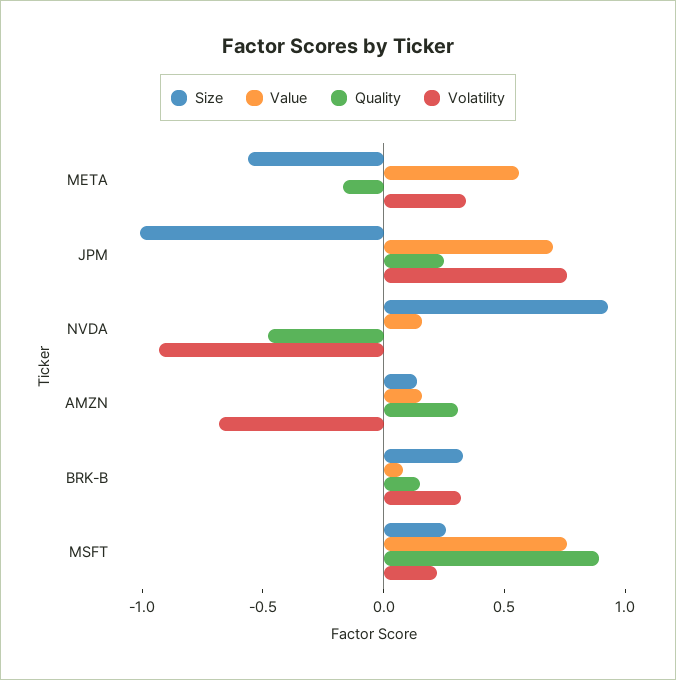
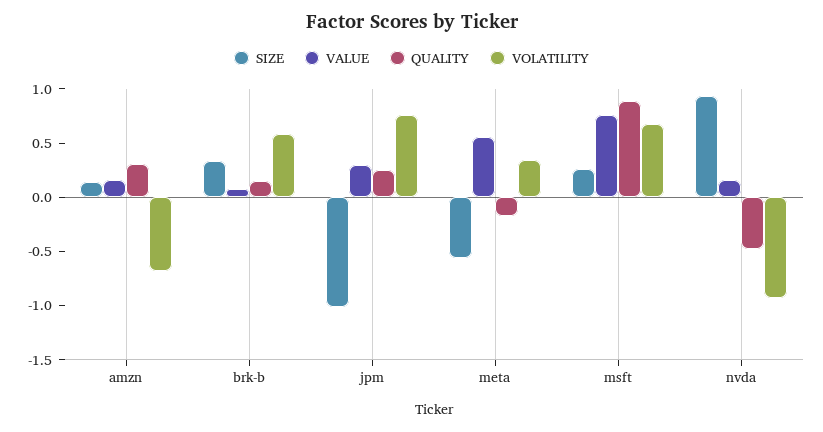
Value, JPM: 0.7 -> 0.3
Volatility, BRK-B: 0.3 -> 0.6
Volatility, MSFT: 0.2 -> 0.7

